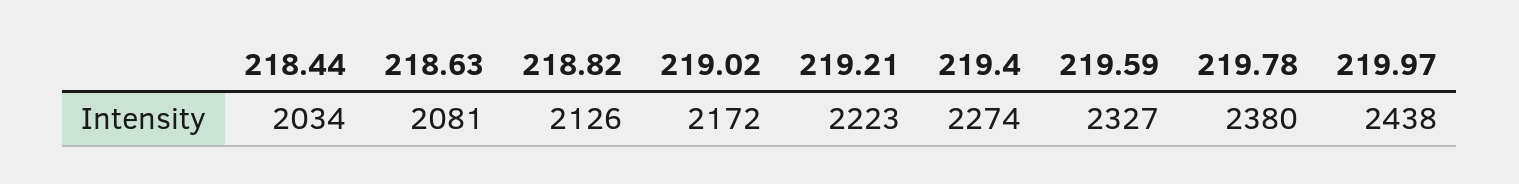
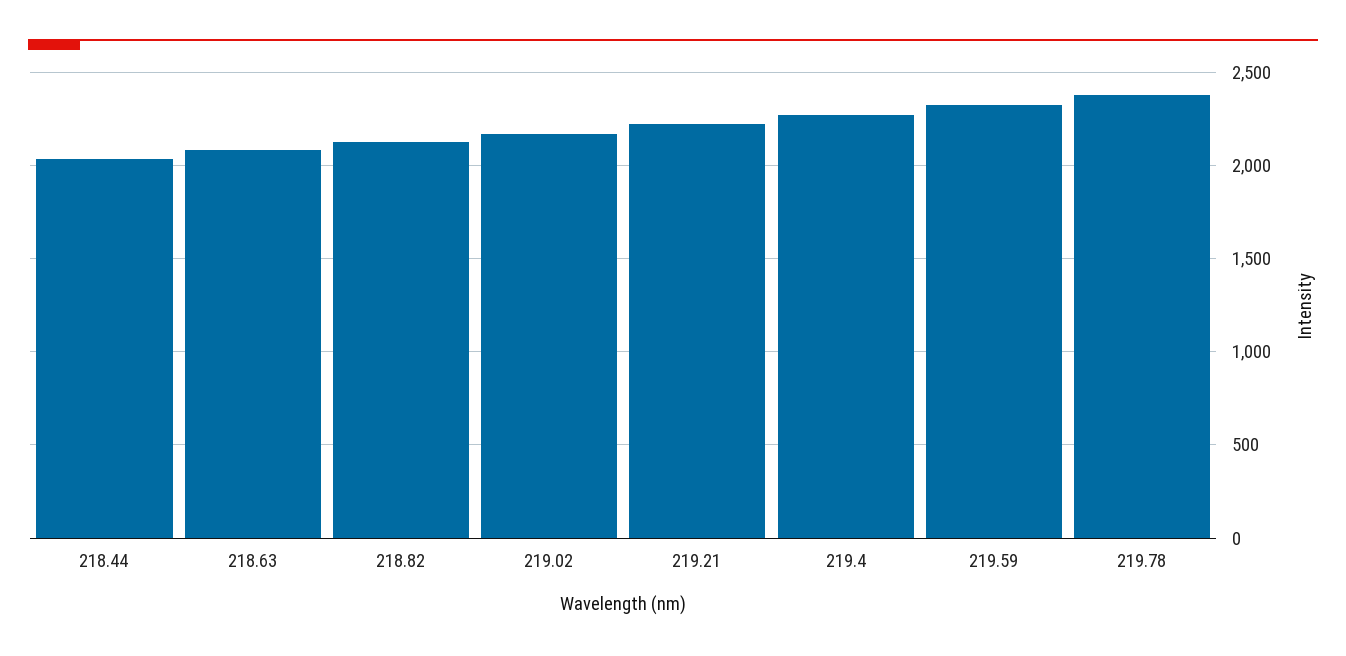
219.97: 2438 -> none

